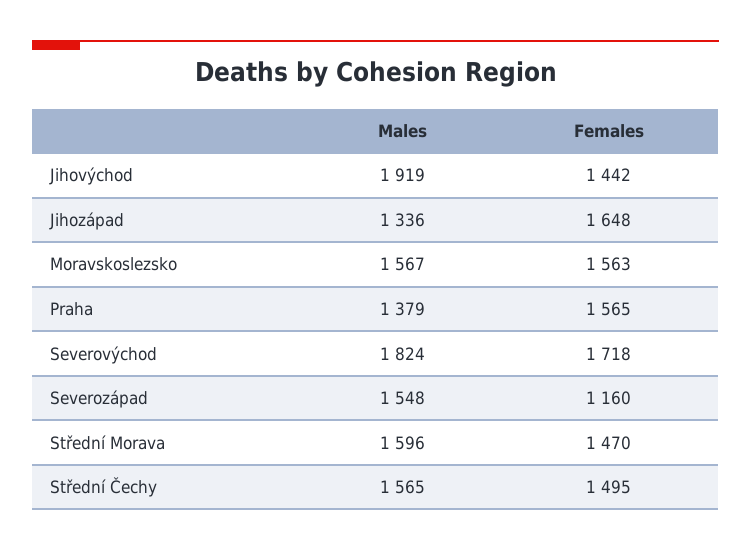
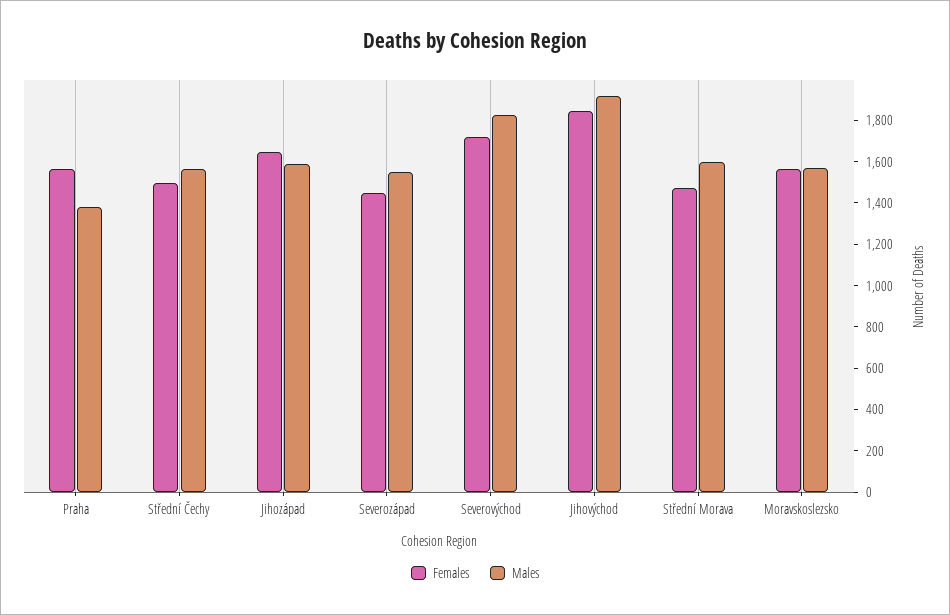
Females, Jihovýchod: 1442 -> 1850
Males, Jihozápad: 1336 -> 1600
Females, Severozápad: 1160 -> 1450

